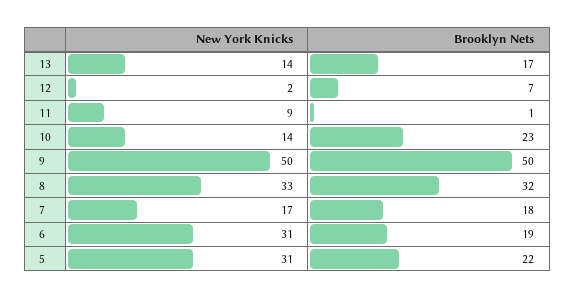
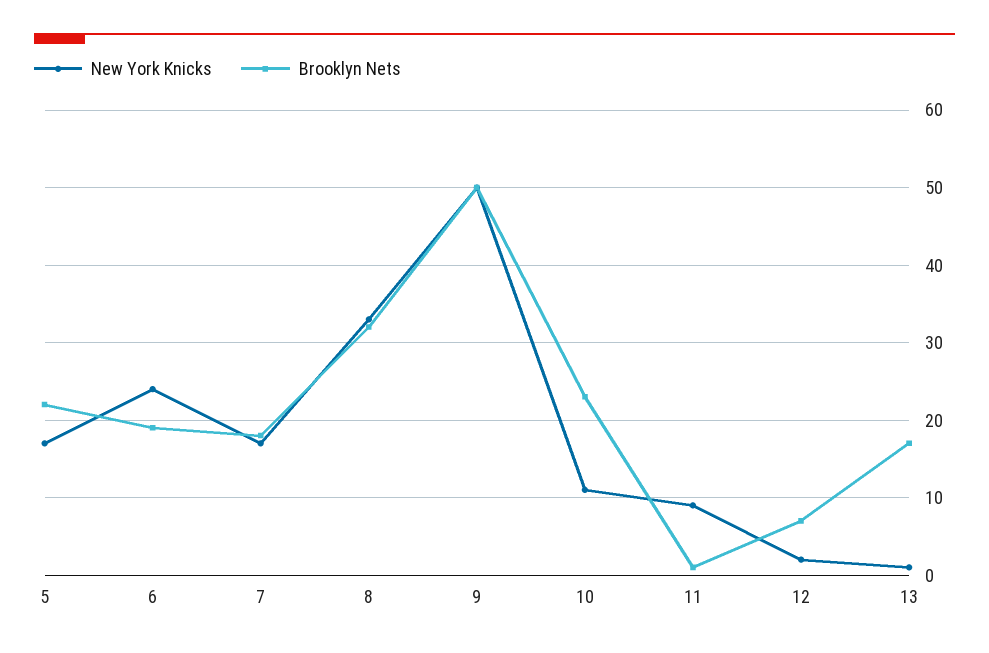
New York Knicks, 13: 14 -> 1
New York Knicks, 10: 14 -> 11
New York Knicks, 6: 31 -> 24
New York Knicks, 5: 31 -> 17

